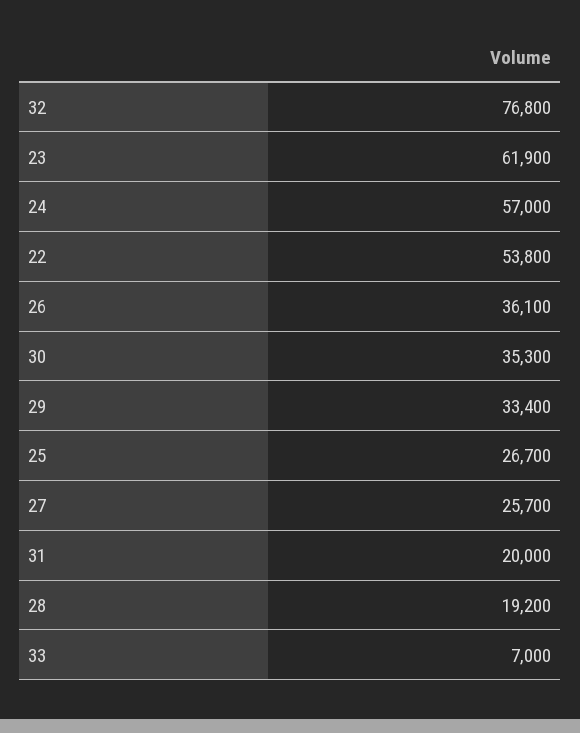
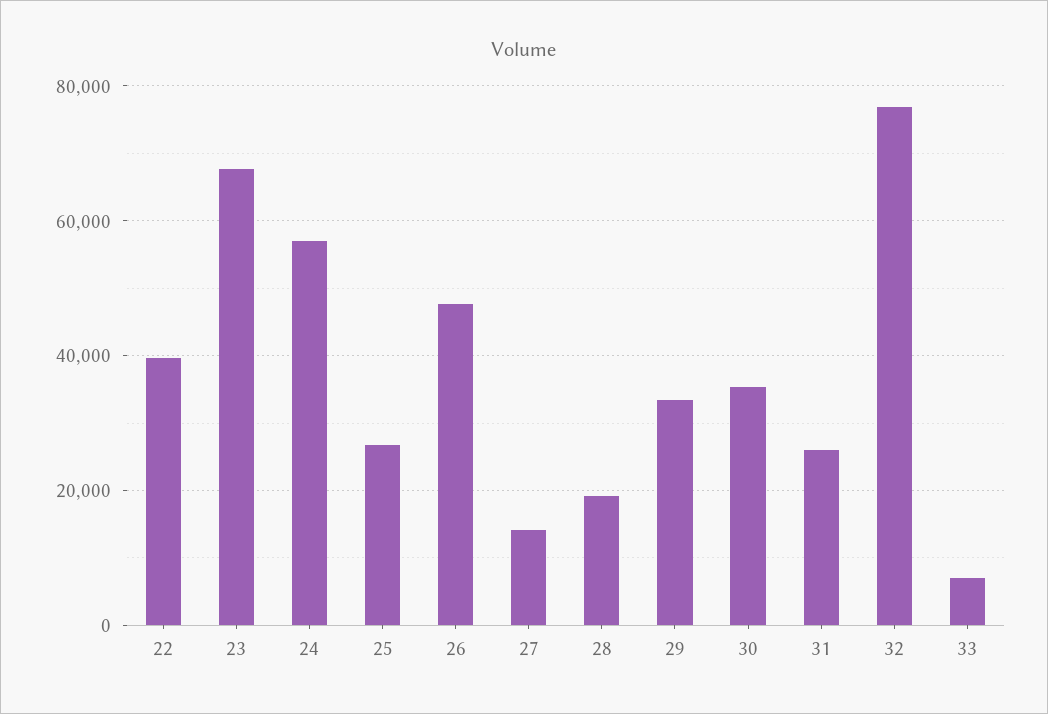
23: 61900 -> 68000
22: 53800 -> 40000
26: 36100 -> 48000
27: 25700 -> 14000
31: 20000 -> 26000

